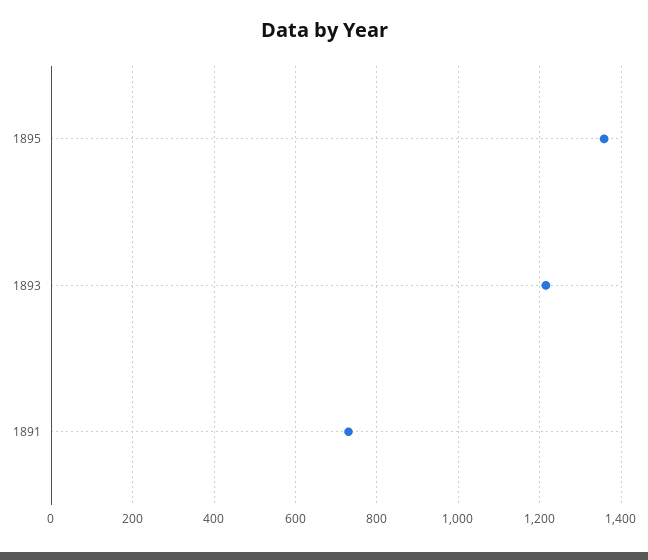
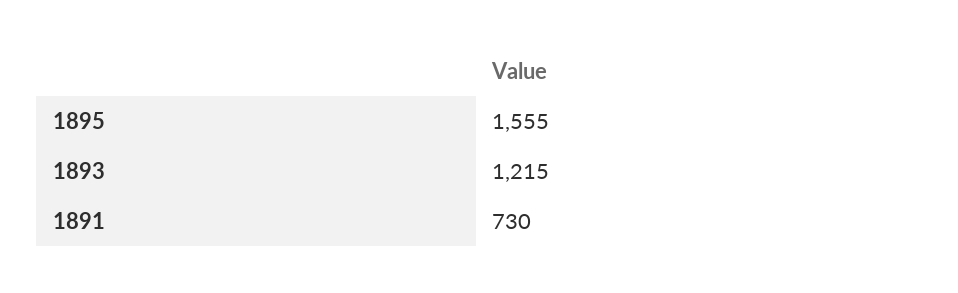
1895: 1360 -> 1555

